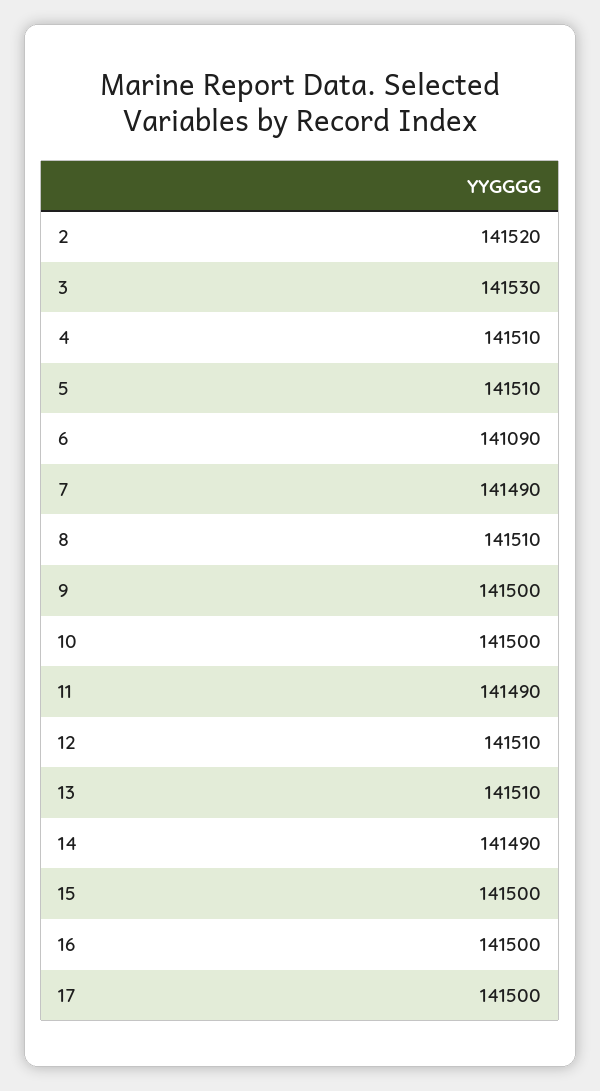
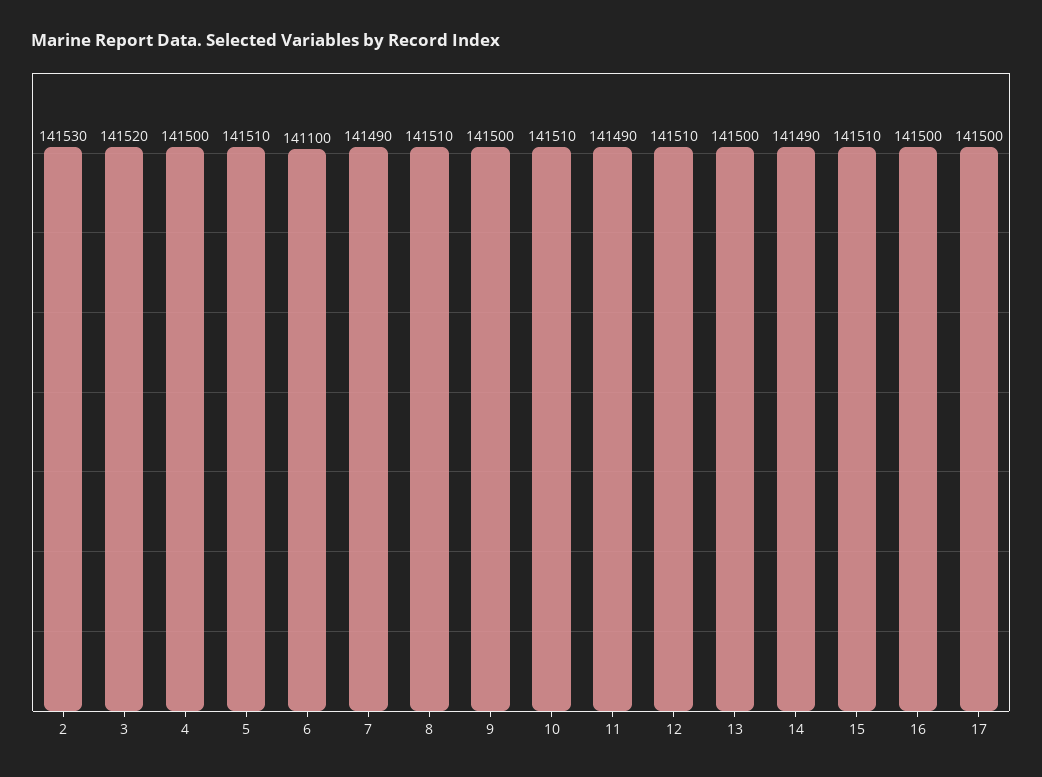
2: 141520 -> 141530
3: 141530 -> 141520
4: 141510 -> 141500
6: 141090 -> 141100
10: 141500 -> 141510
13: 141510 -> 141500
15: 141500 -> 141510

